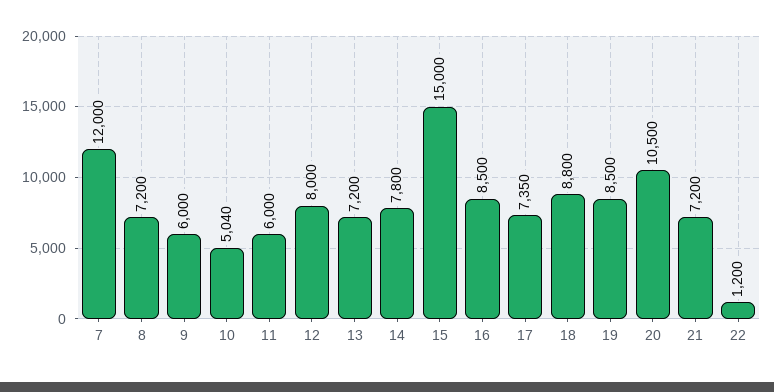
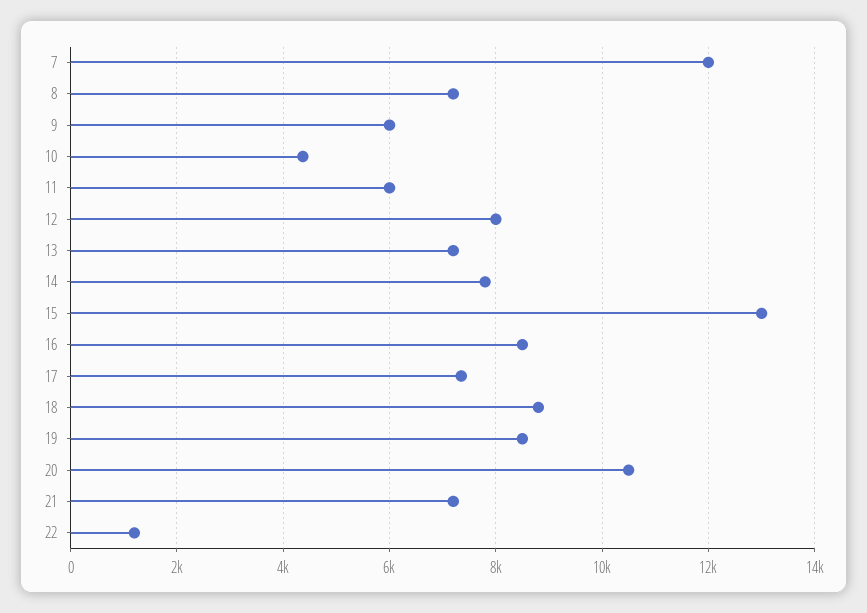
10: 5040 -> 4400
15: 15000 -> 13000

